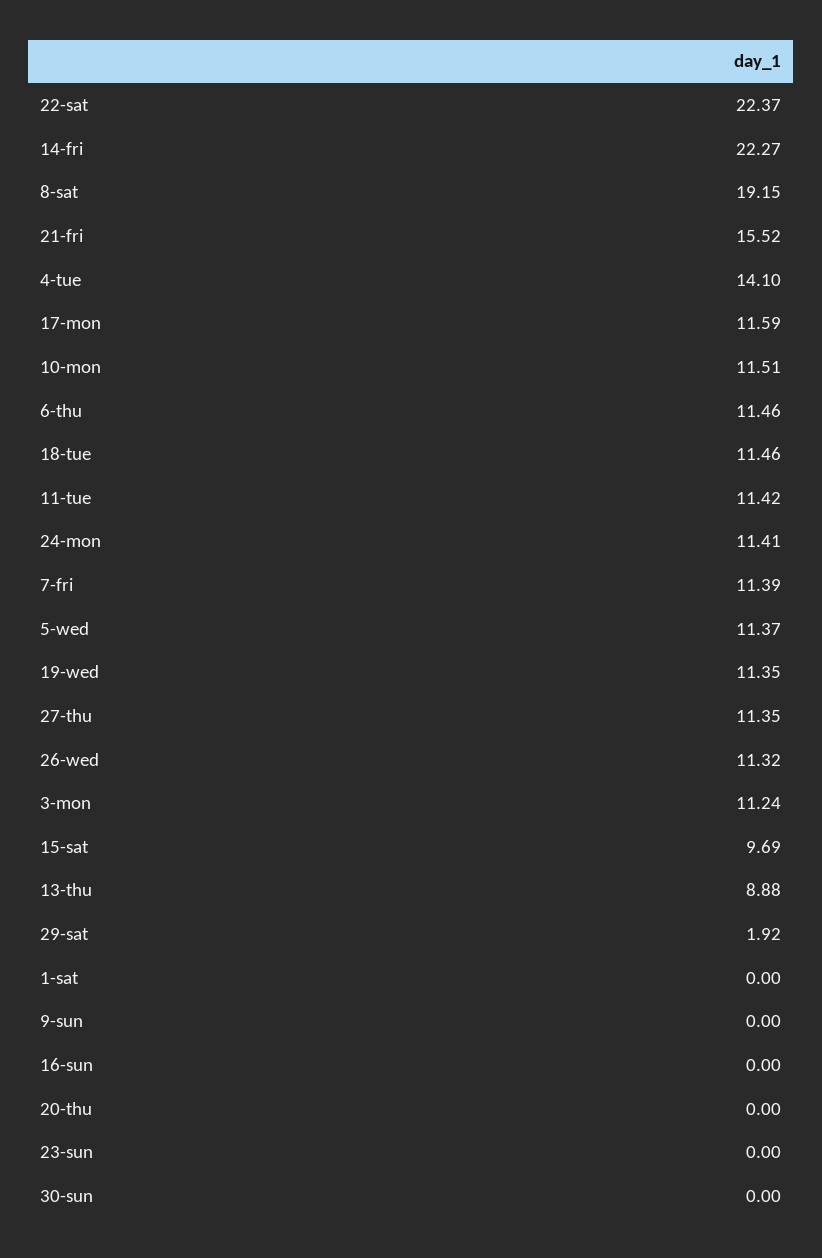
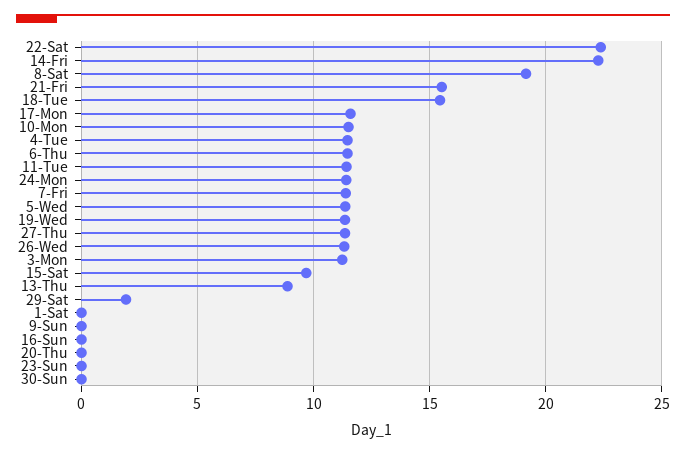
4-tue: 14.1 -> 11.5
18-tue: 11.46 -> 15.5

